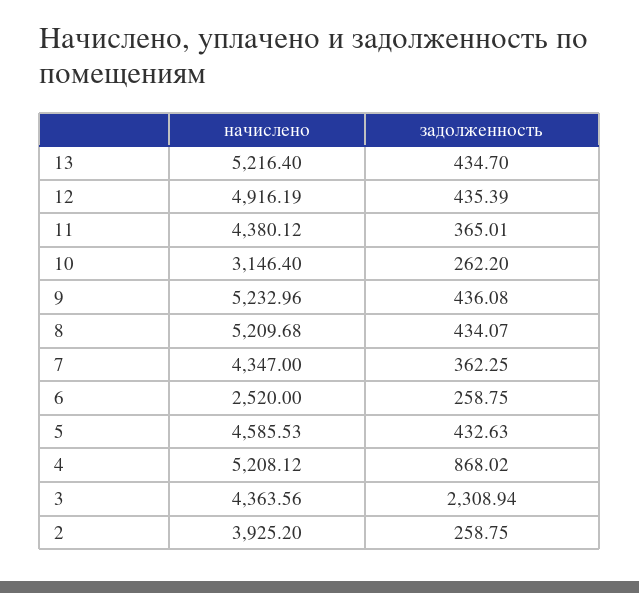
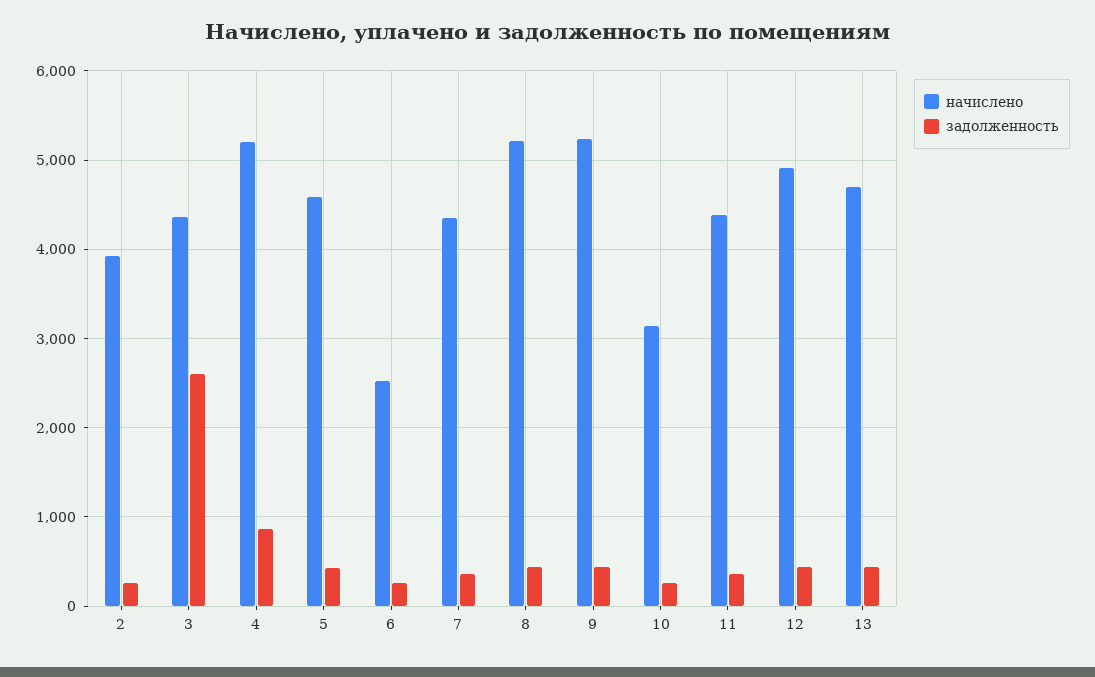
начислено, 13: 5216.4 -> 4700
задолженность, 3: 2308.94 -> 2600

